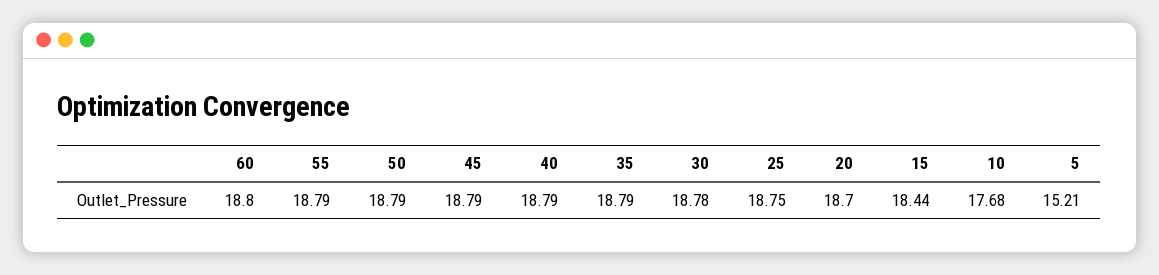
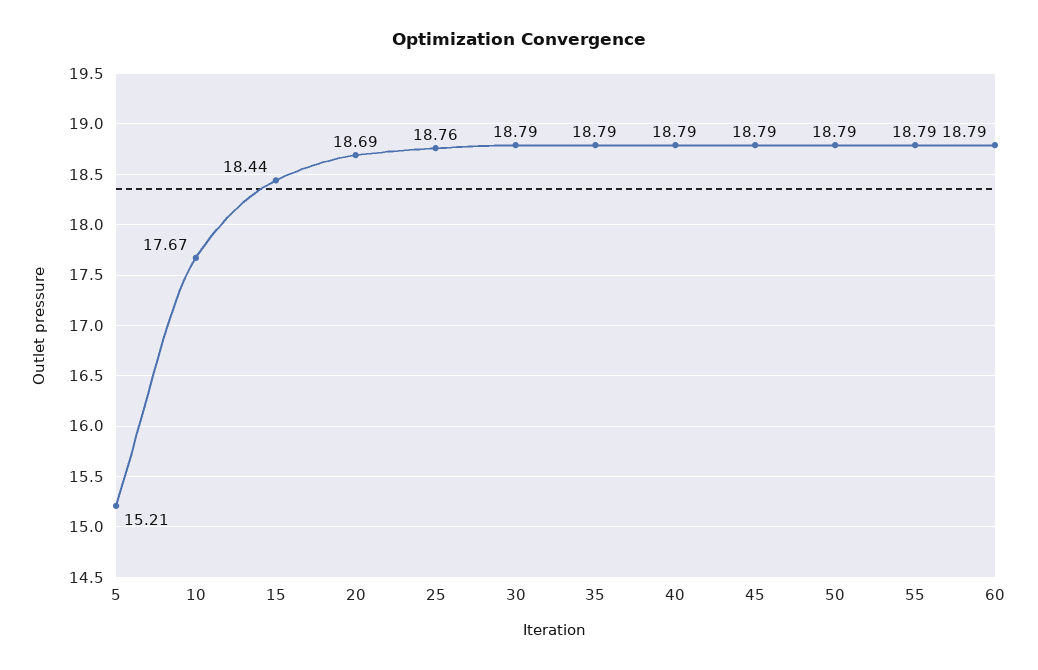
60: 18.8 -> 18.79
30: 18.78 -> 18.79
25: 18.75 -> 18.76
20: 18.7 -> 18.69
10: 17.68 -> 17.67

